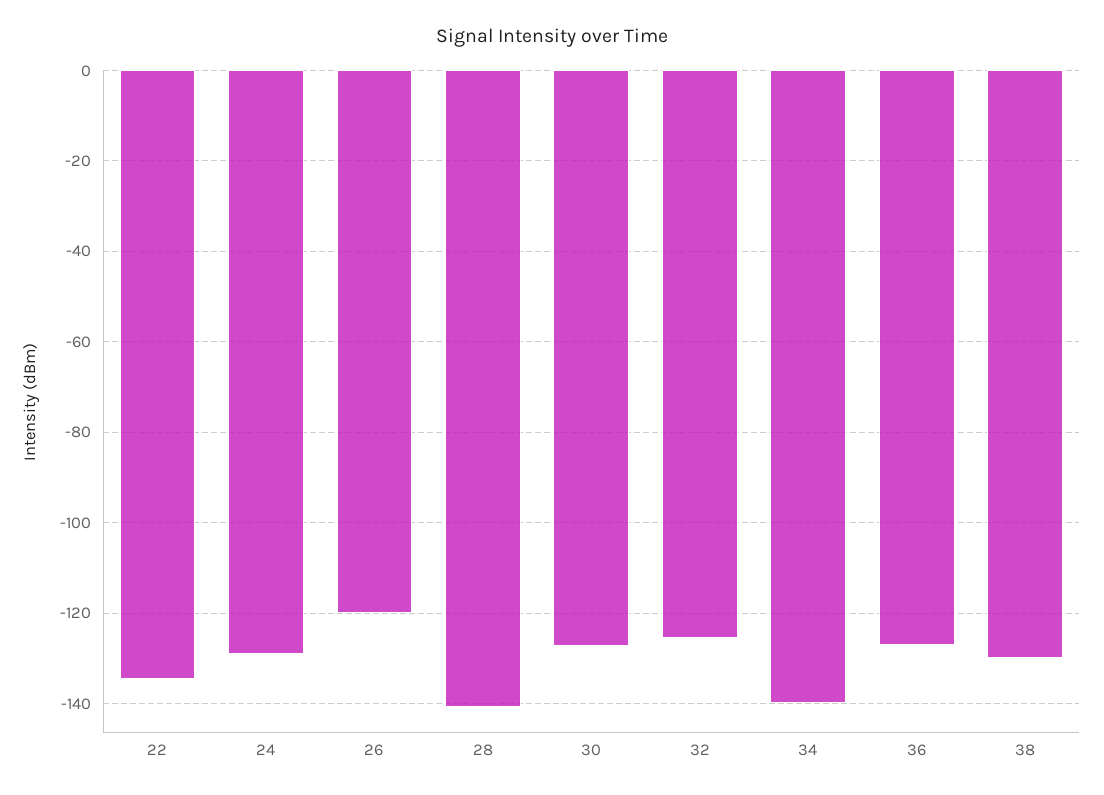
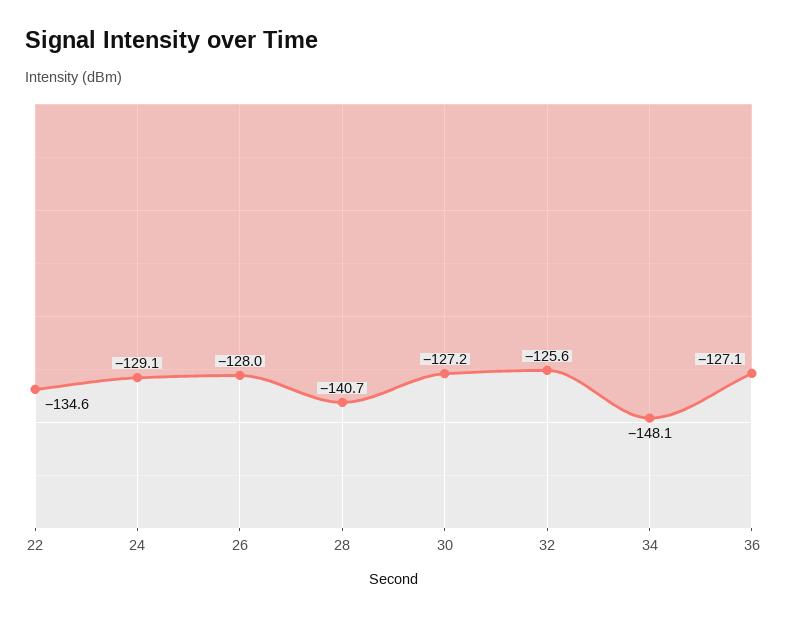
26: -120 -> -128
34: -140 -> -148.1
38: -130 -> none

